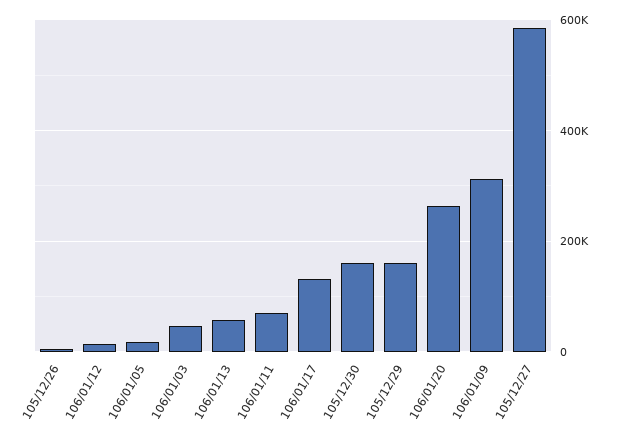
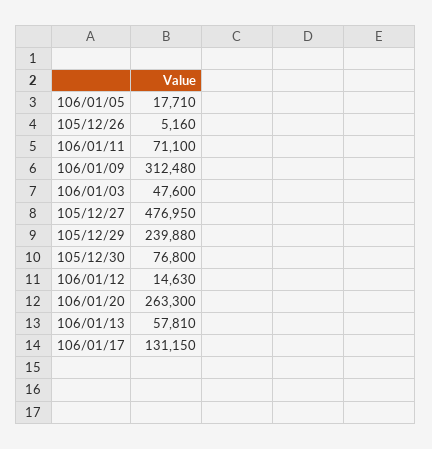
105/12/30: 160000 -> 76800
105/12/29: 160000 -> 239880
105/12/27: 580000 -> 476950

